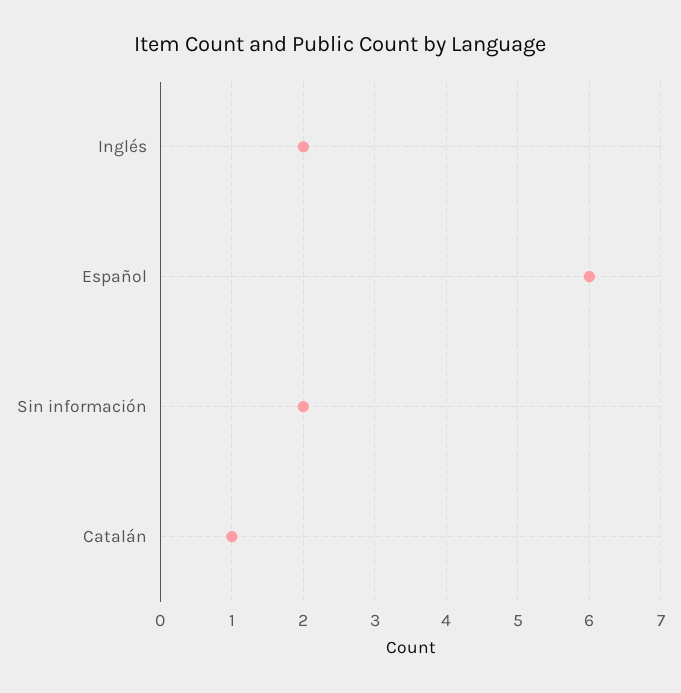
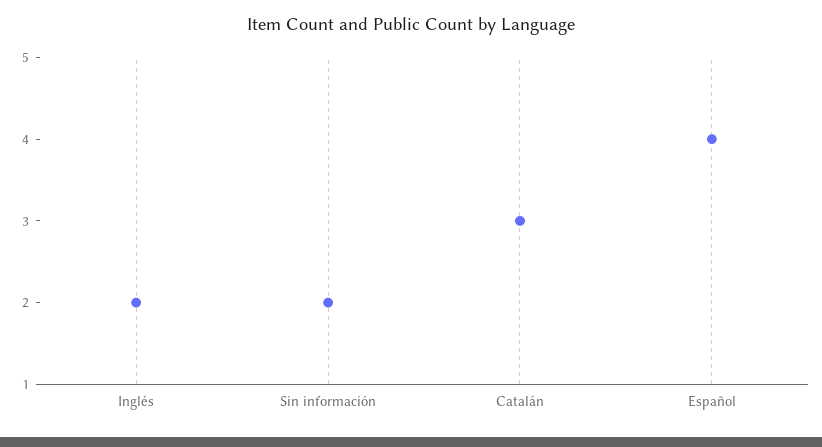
Español: 6 -> 4
Catalán: 1 -> 3

